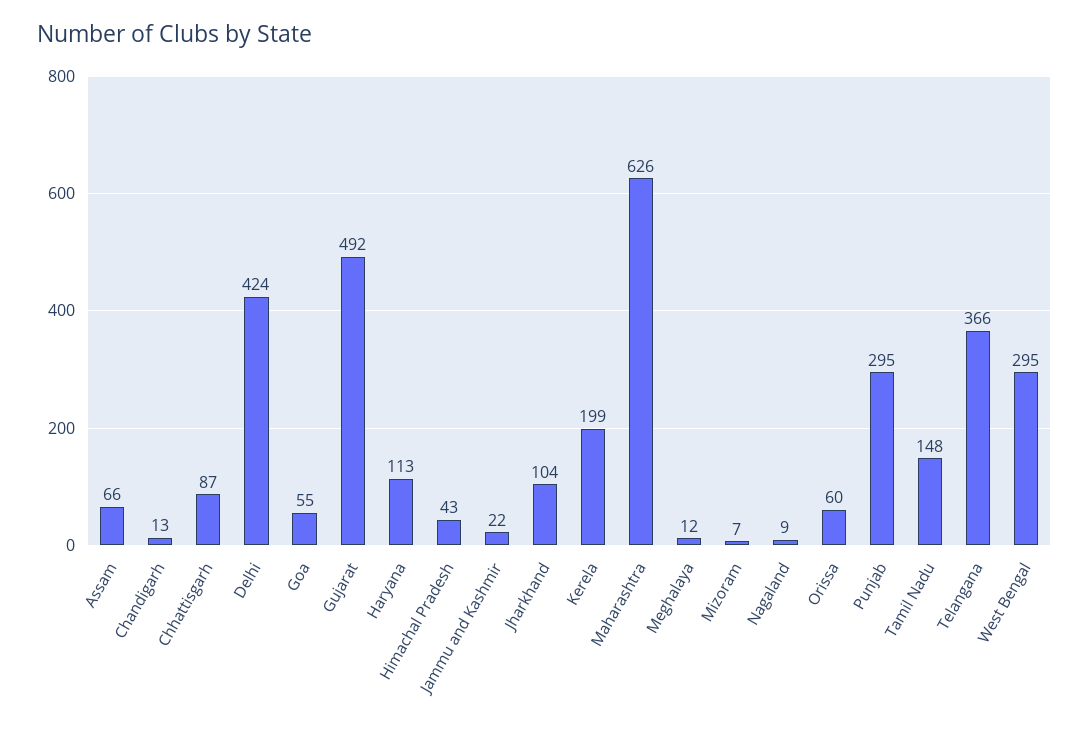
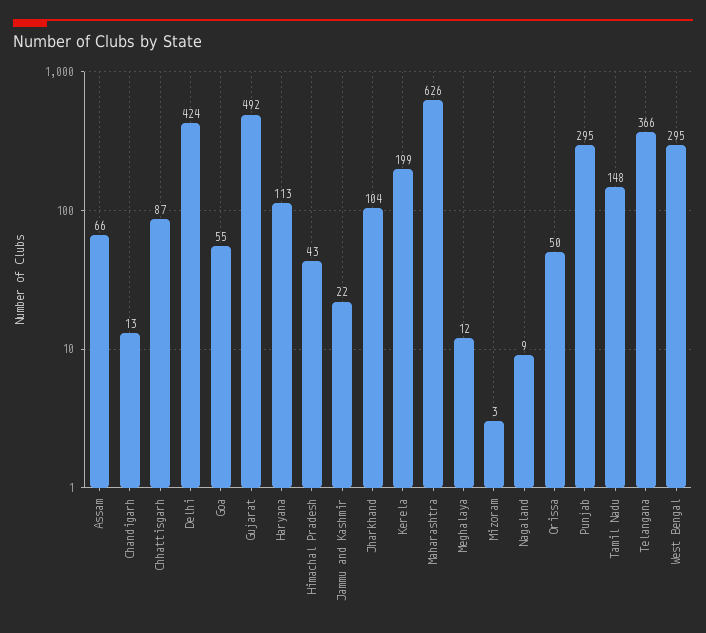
Mizoram: 7 -> 3
Orissa: 60 -> 50

